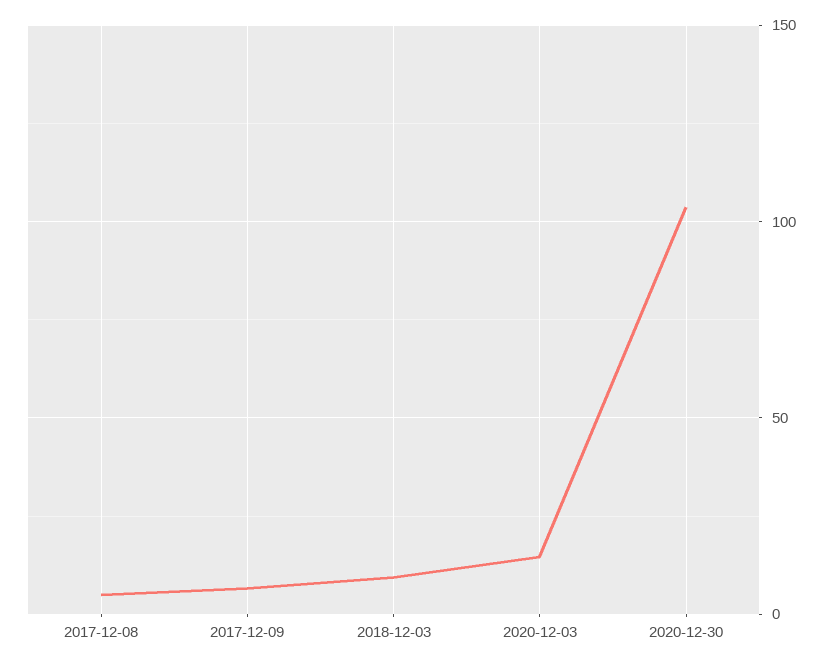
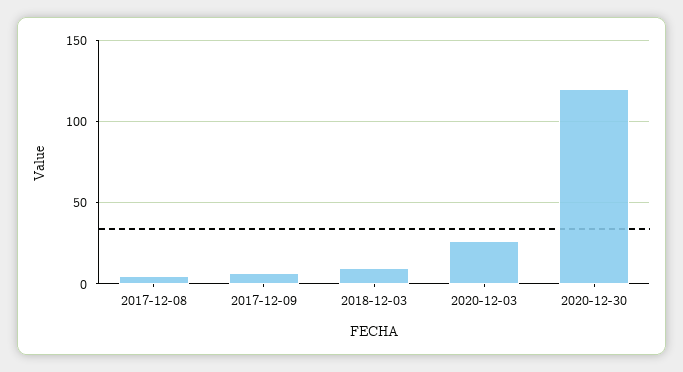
2020-12-03: 15 -> 25
2020-12-30: 105 -> 120

